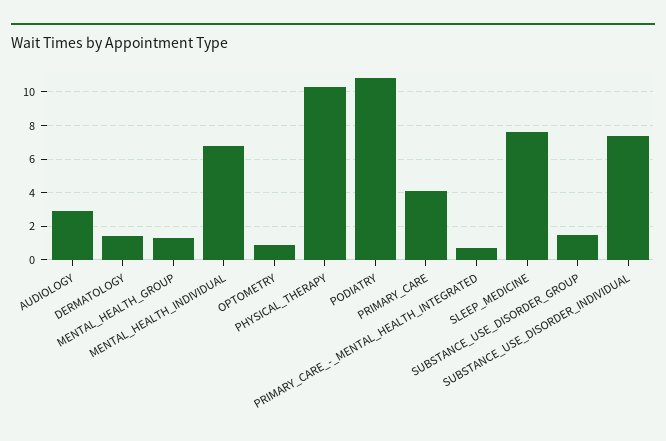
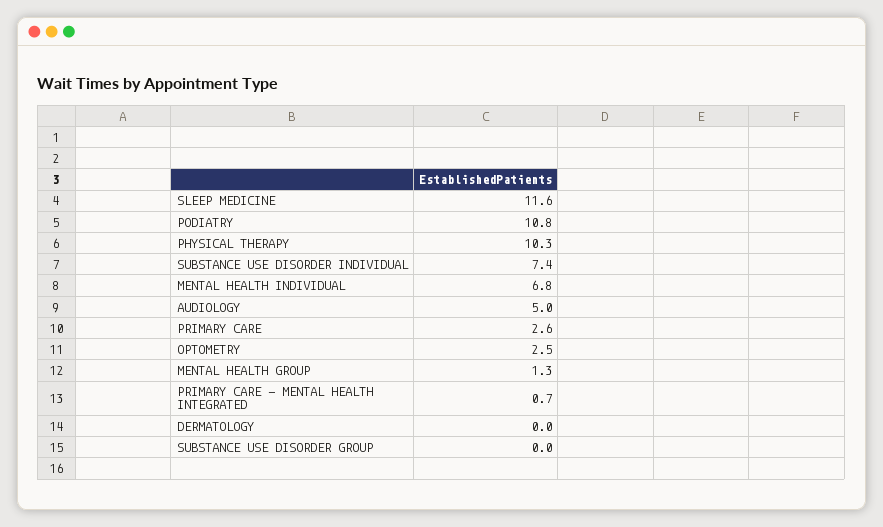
AUDIOLOGY: 3 -> 5
DERMATOLOGY: 1.5 -> 0
OPTOMETRY: 1 -> 2.5
PRIMARY_CARE: 4 -> 2.6
SLEEP_MEDICINE: 7.5 -> 11.6
SUBSTANCE_USE_DISORDER_GROUP: 1.5 -> 0

